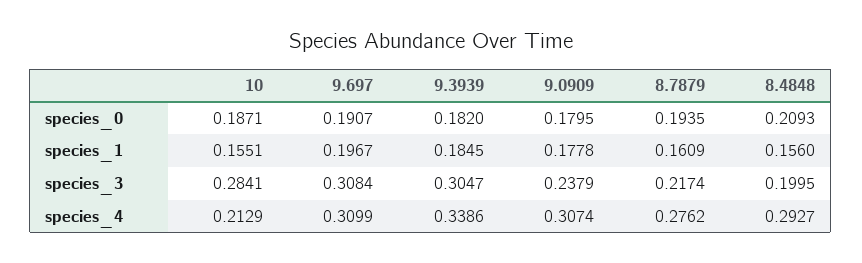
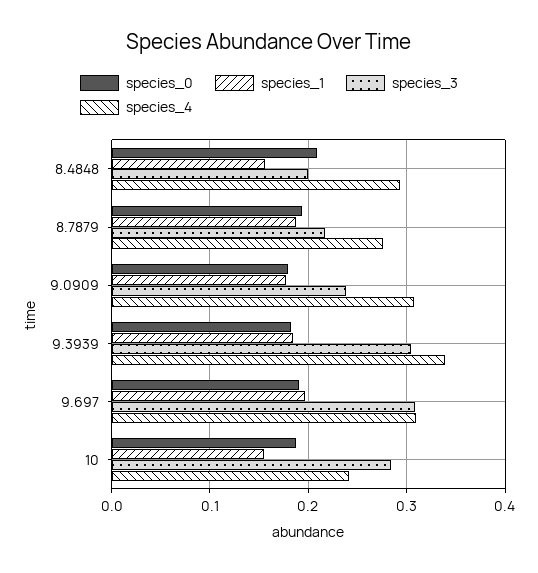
species_1, 8.7879: 0.1609 -> 0.19
species_4, 10: 0.2129 -> 0.24

